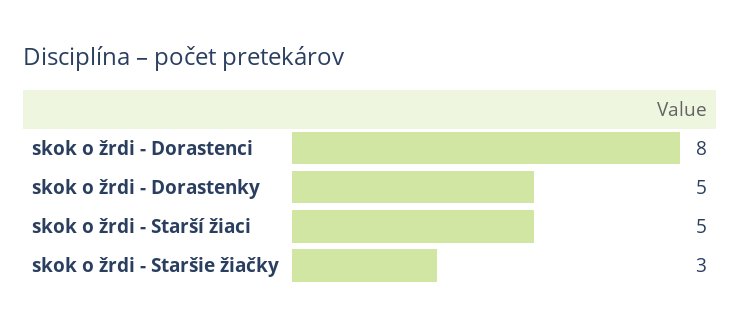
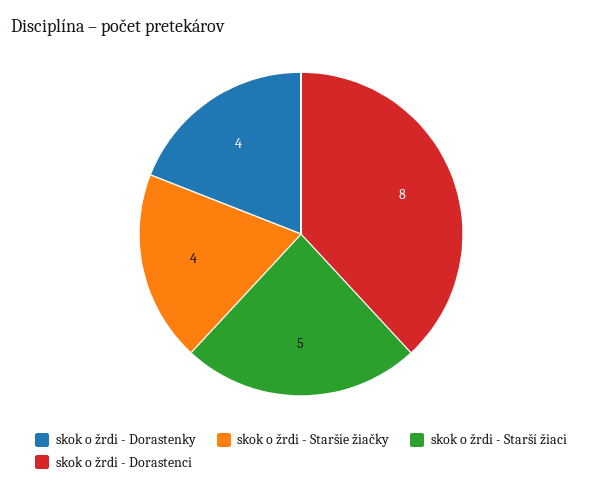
skok o žrdi - Dorastenky: 5 -> 4
skok o žrdi - Staršie žiačky: 3 -> 4

